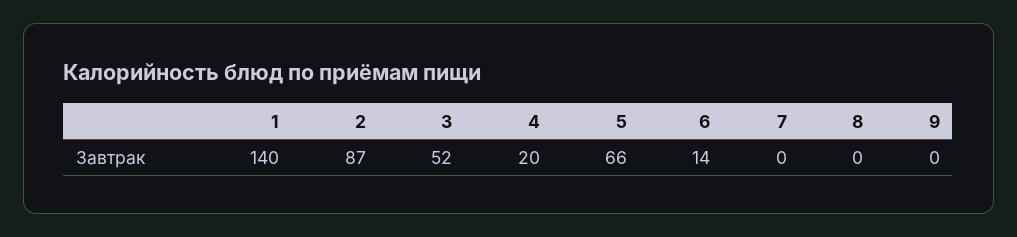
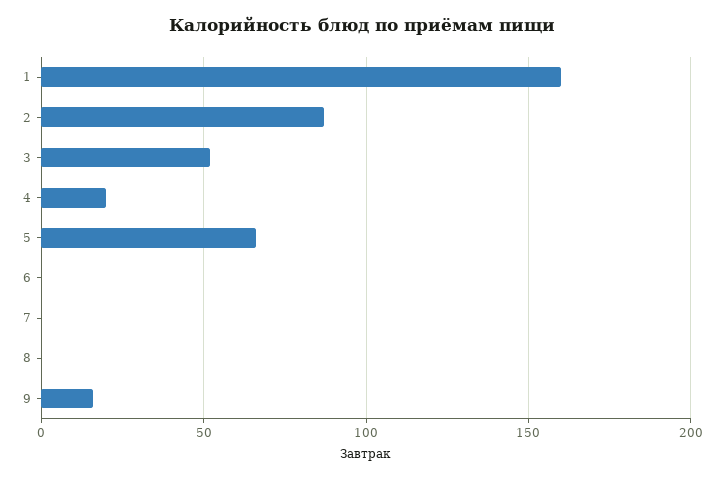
1: 140 -> 160
6: 14 -> 0
9: 0 -> 15

